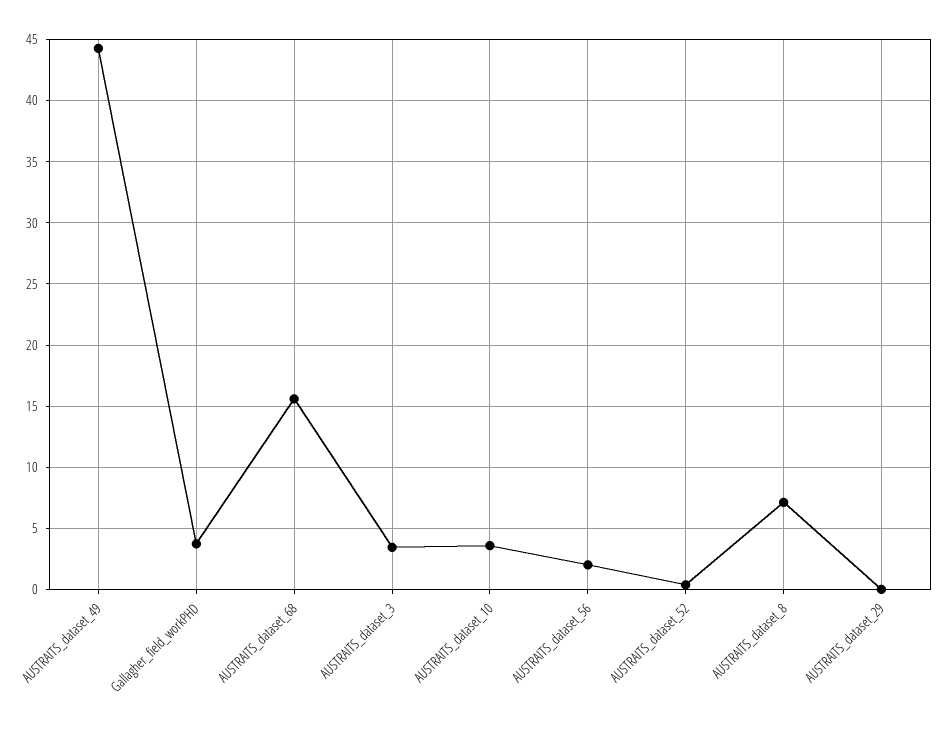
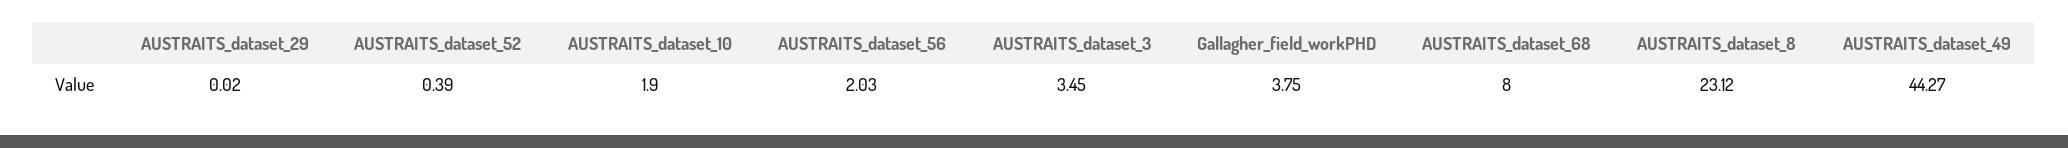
AUSTRAITS_dataset_68: 15.5 -> 8
AUSTRAITS_dataset_10: 3.5 -> 1.9
AUSTRAITS_dataset_8: 7 -> 23.12

